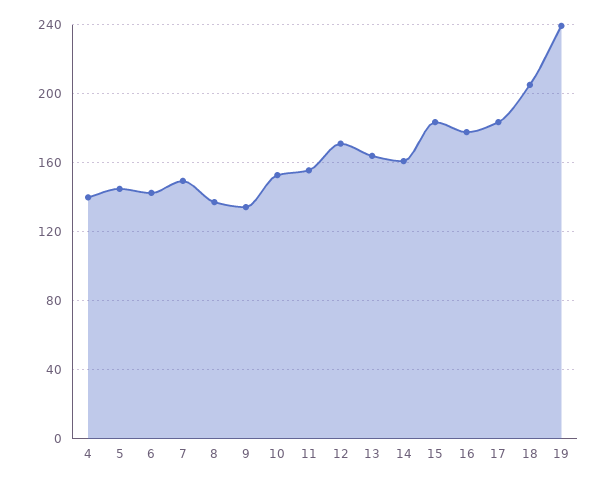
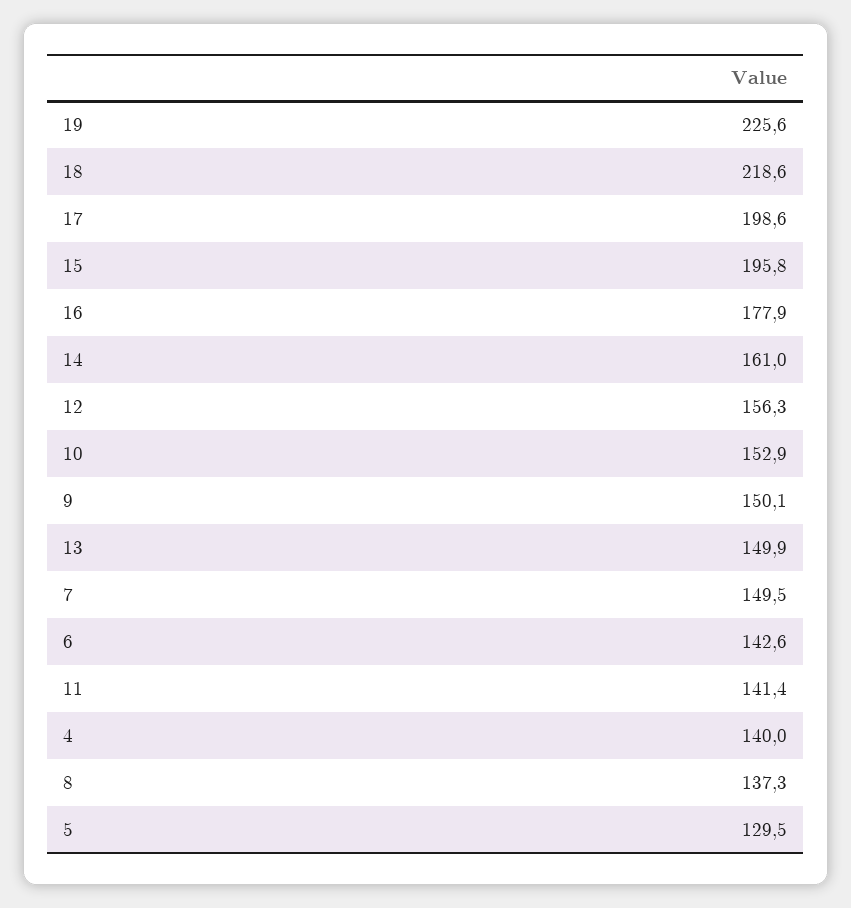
5: 145 -> 129.5
9: 135 -> 150.1
11: 155 -> 141.4
12: 170 -> 156.3
13: 165 -> 149.9
15: 185 -> 195.8
17: 185 -> 198.6
18: 205 -> 218.6
19: 240 -> 225.6

